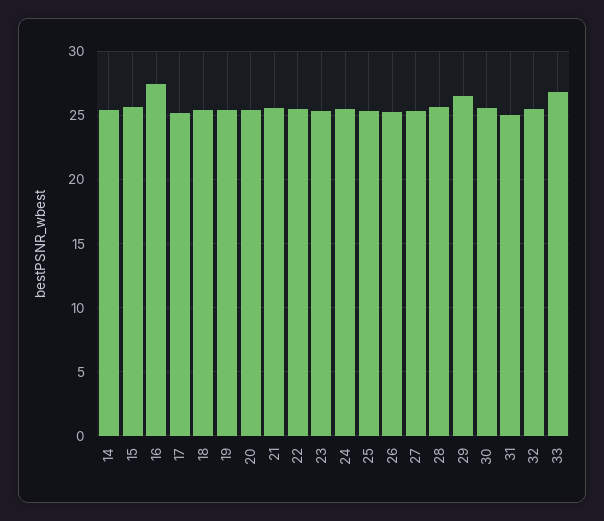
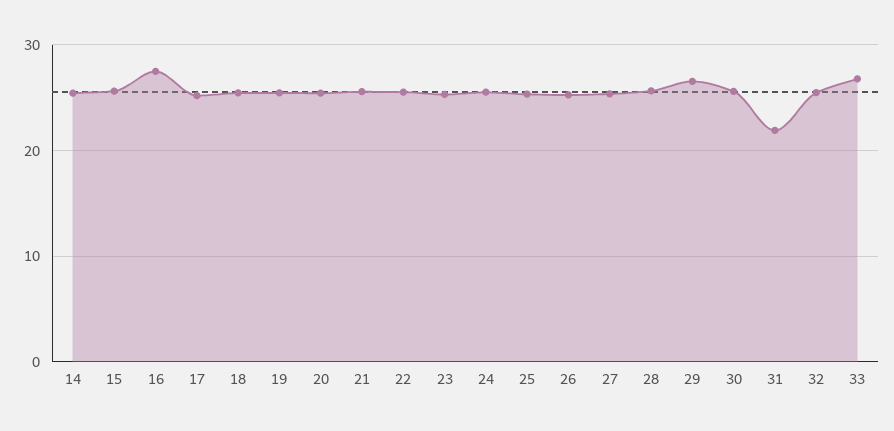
31: 25 -> 22

